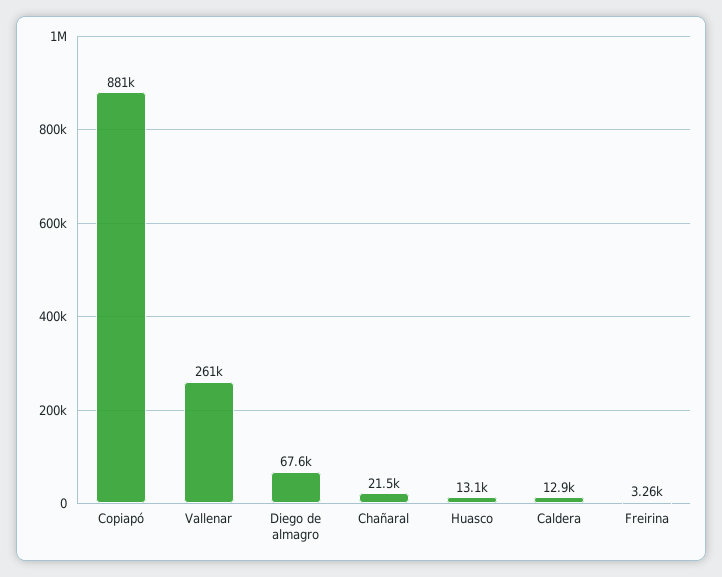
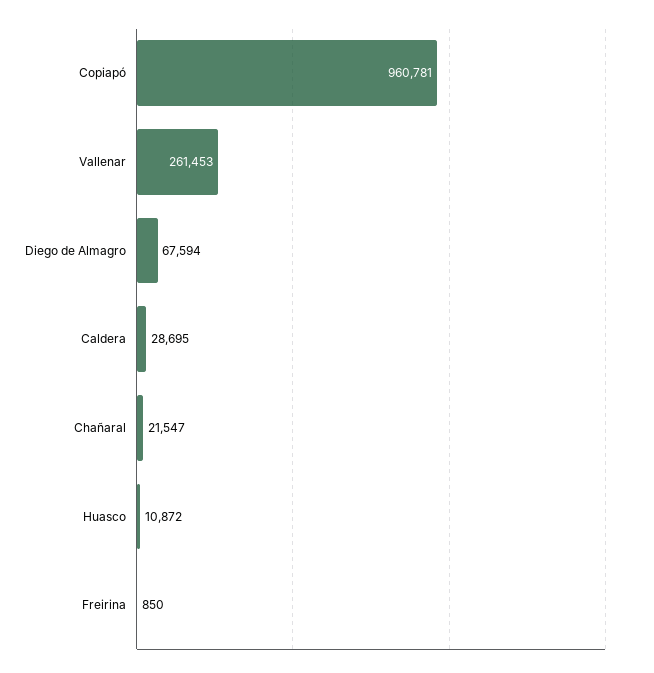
Copiapó: 881000 -> 960781
Huasco: 13100 -> 10872
Caldera: 12900 -> 28695
Freirina: 3260 -> 850

